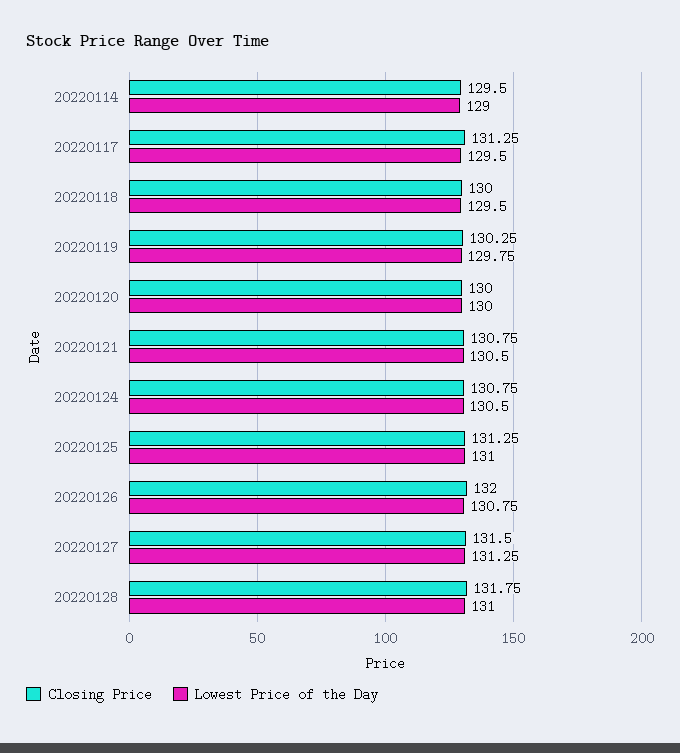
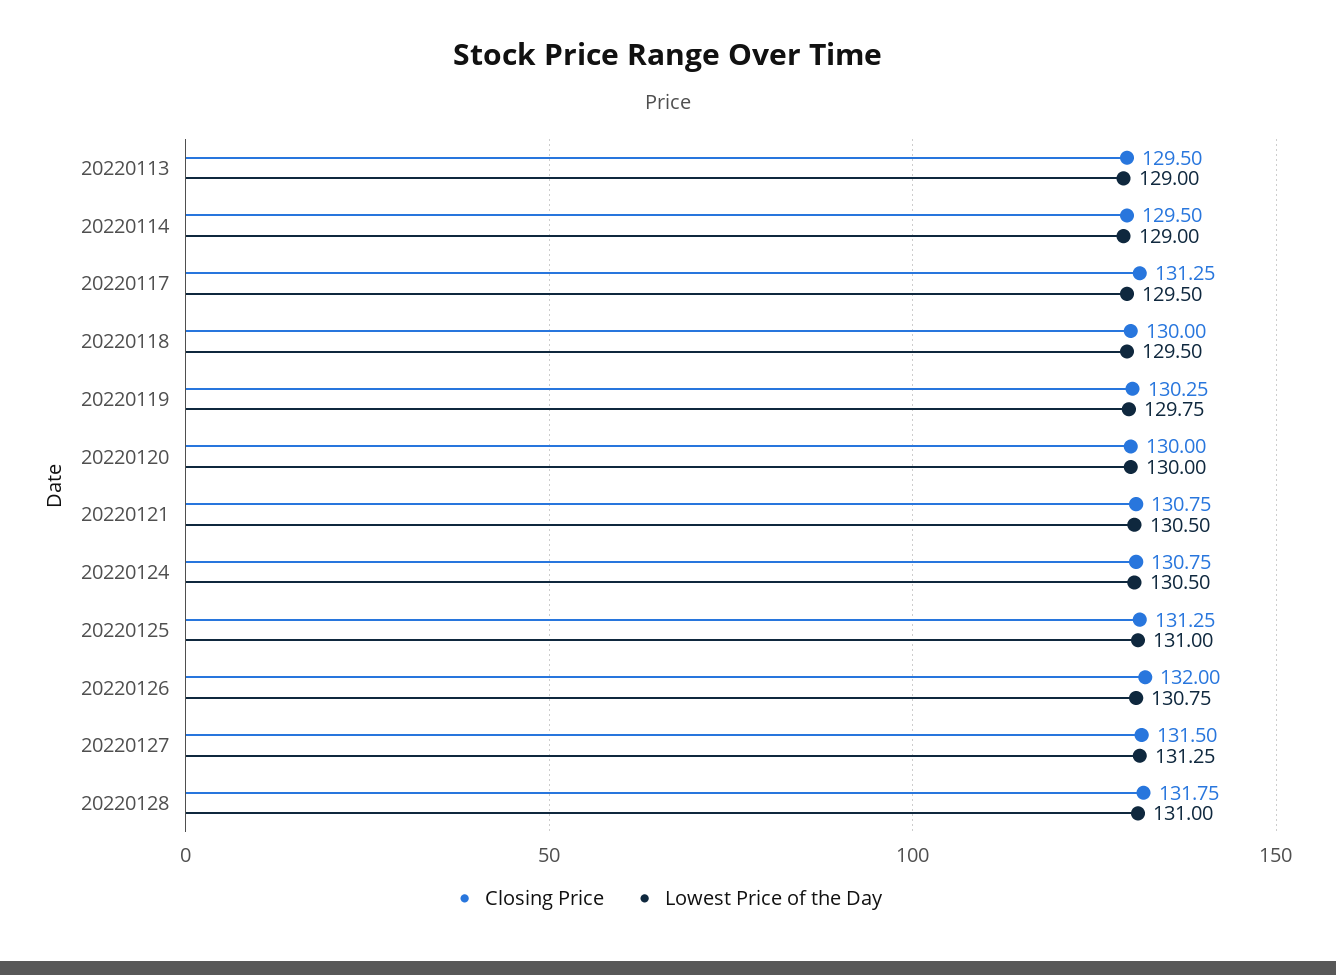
Closing Price, 20220113: none -> 129.5
Lowest Price of the Day, 20220113: none -> 129

